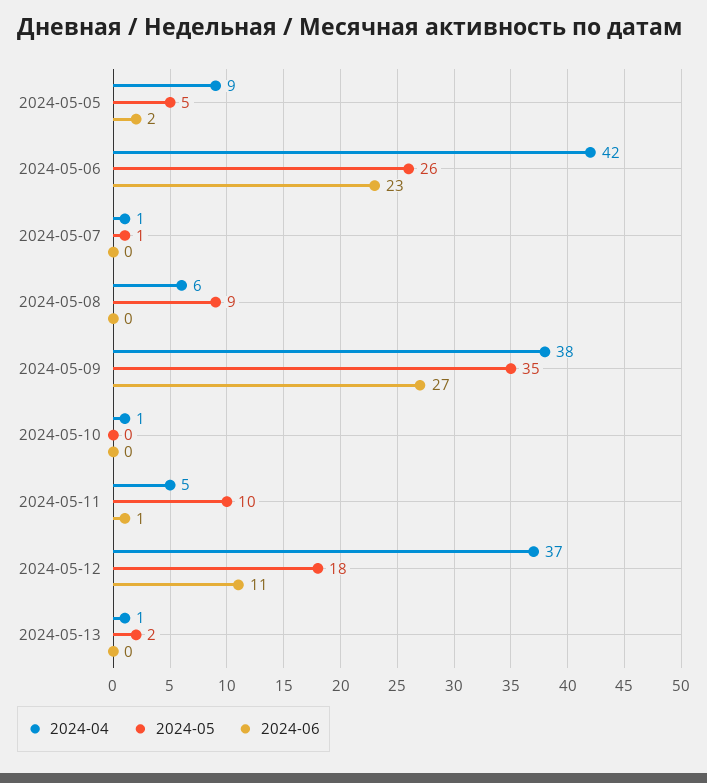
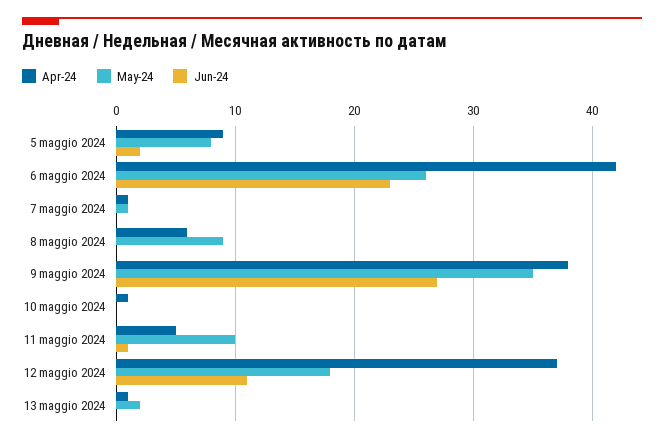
2024-05, 2024-05-05: 5 -> 8

